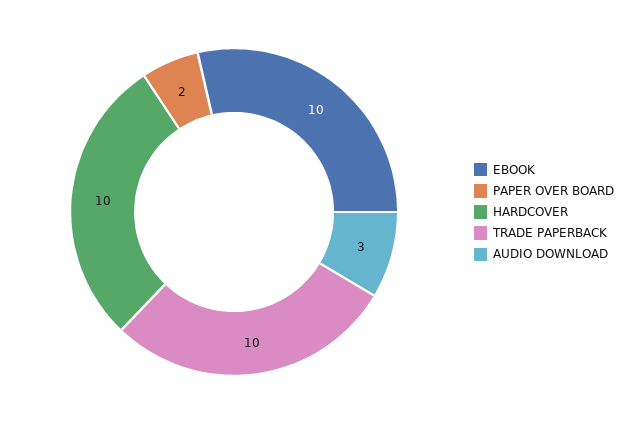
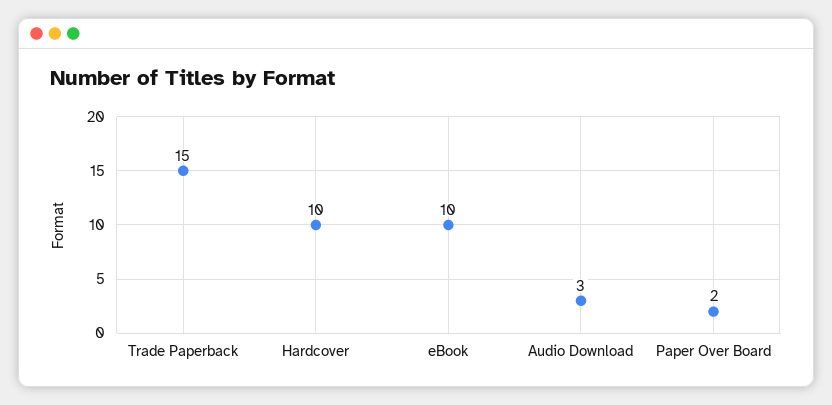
TRADE PAPERBACK: 10 -> 15

